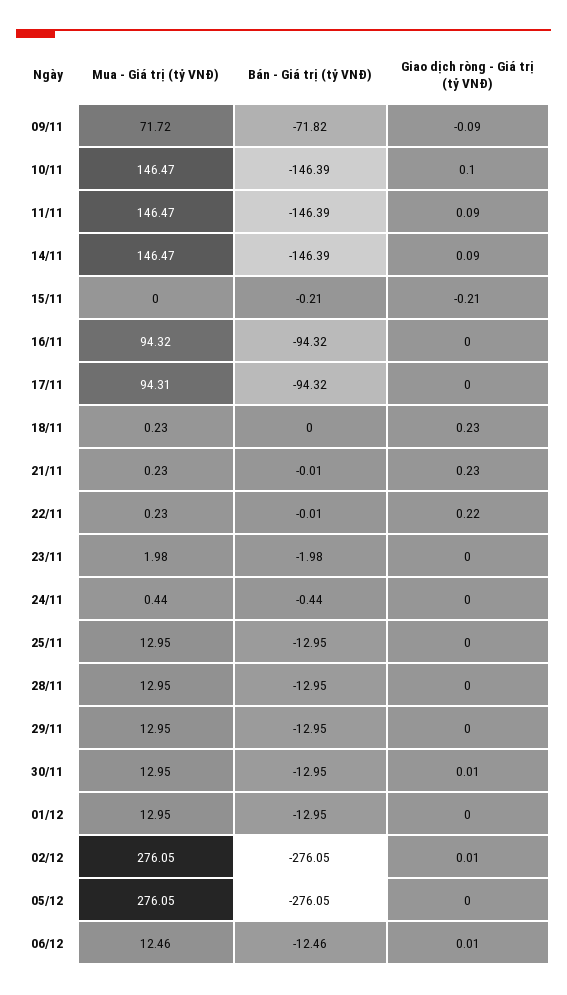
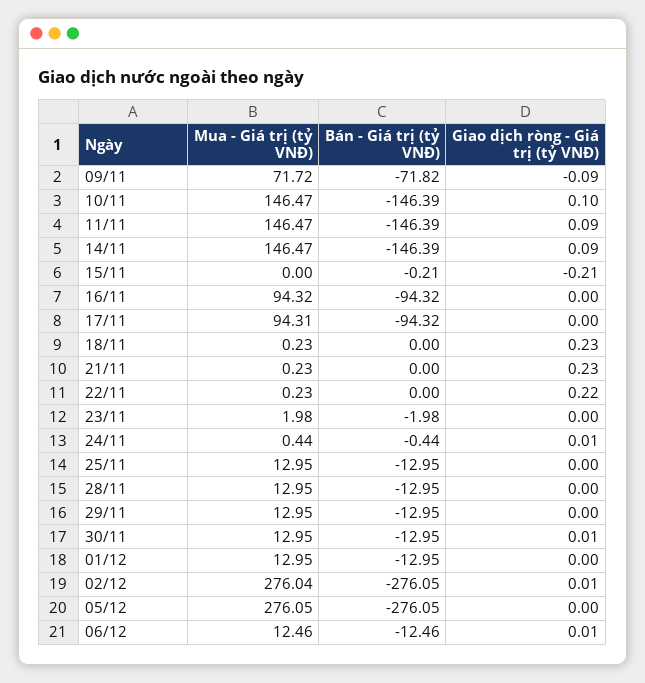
Bán - Giá trị (tỷ VNĐ), 21/11: -0.01 -> 0
Bán - Giá trị (tỷ VNĐ), 22/11: -0.01 -> 0
Giao dịch ròng - Giá trị (tỷ VNĐ), 24/11: 0 -> 0.01
Mua - Giá trị (tỷ VNĐ), 02/12: 276.05 -> 276.04

